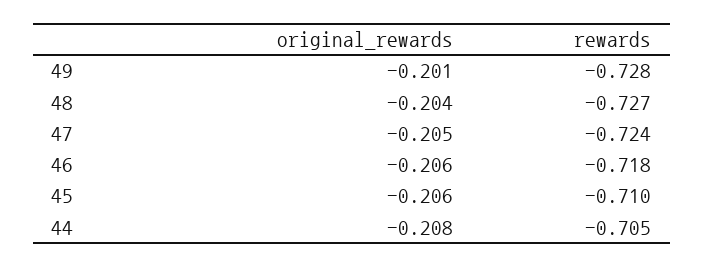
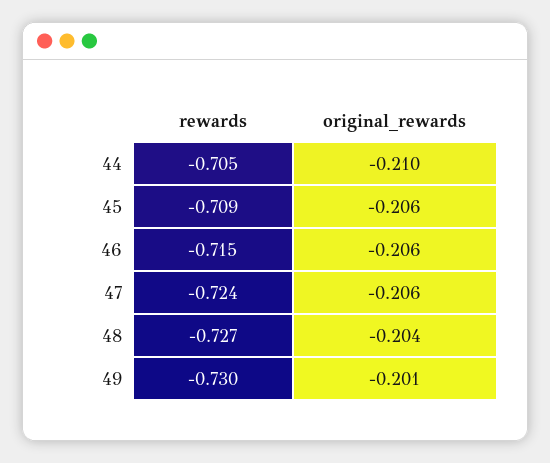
rewards, 49: -0.728 -> -0.73
original_rewards, 47: -0.205 -> -0.206
rewards, 46: -0.718 -> -0.715
rewards, 45: -0.71 -> -0.709
original_rewards, 44: -0.208 -> -0.21

